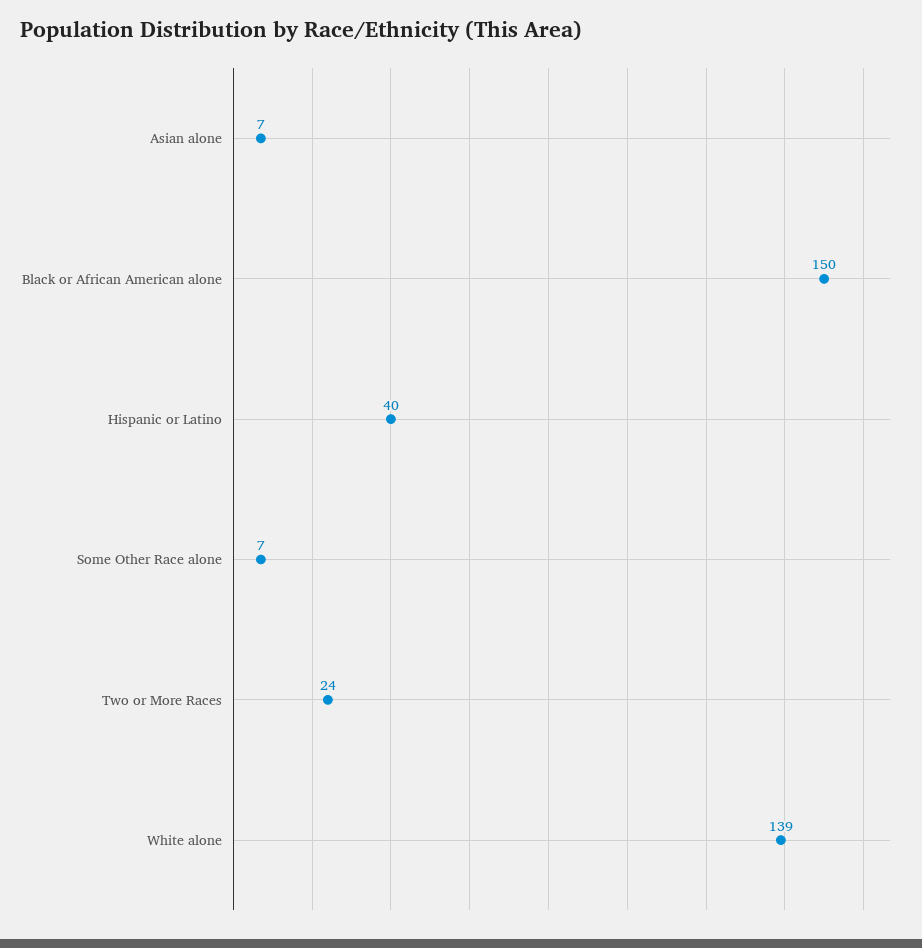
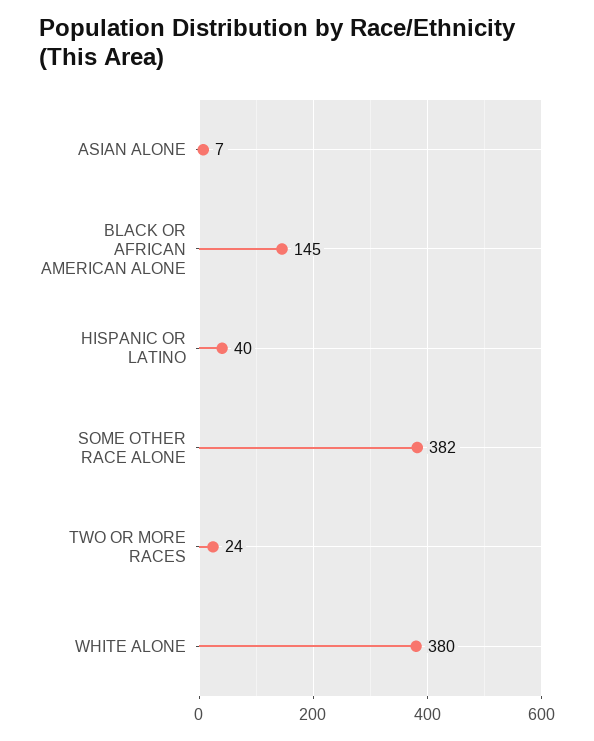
Black or African American alone: 150 -> 145
Some Other Race alone: 7 -> 382
White alone: 139 -> 380

